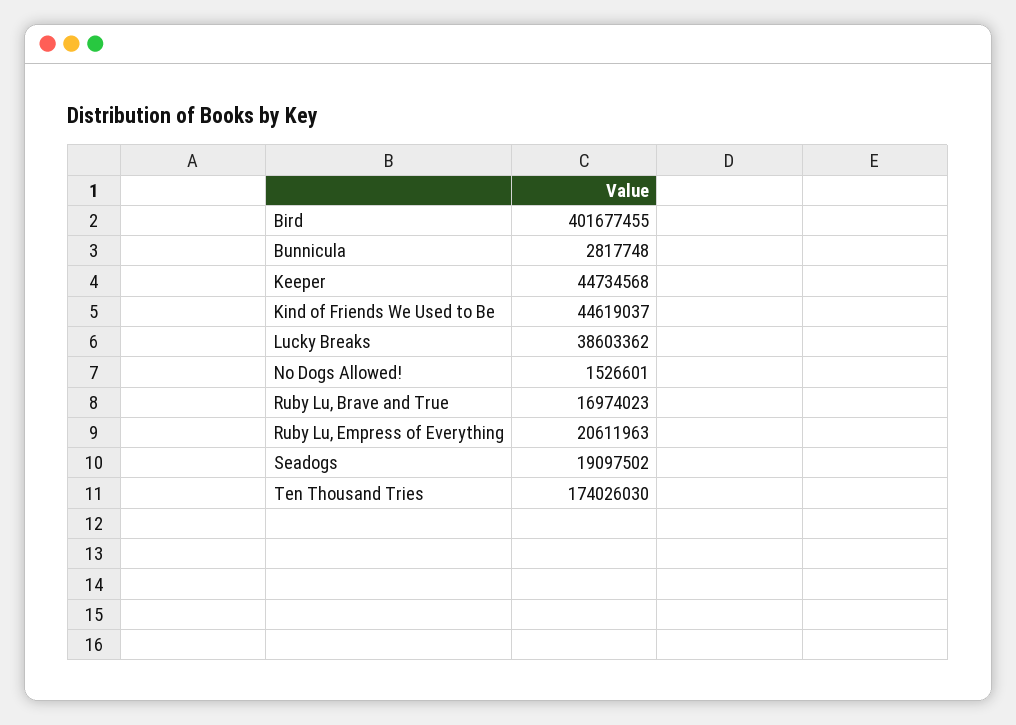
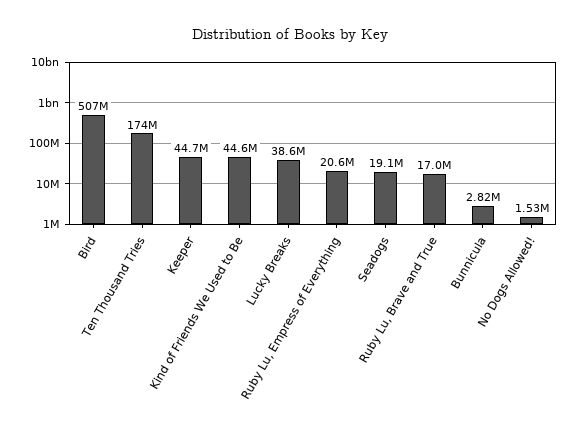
Bird: 401677455 -> 507000000

